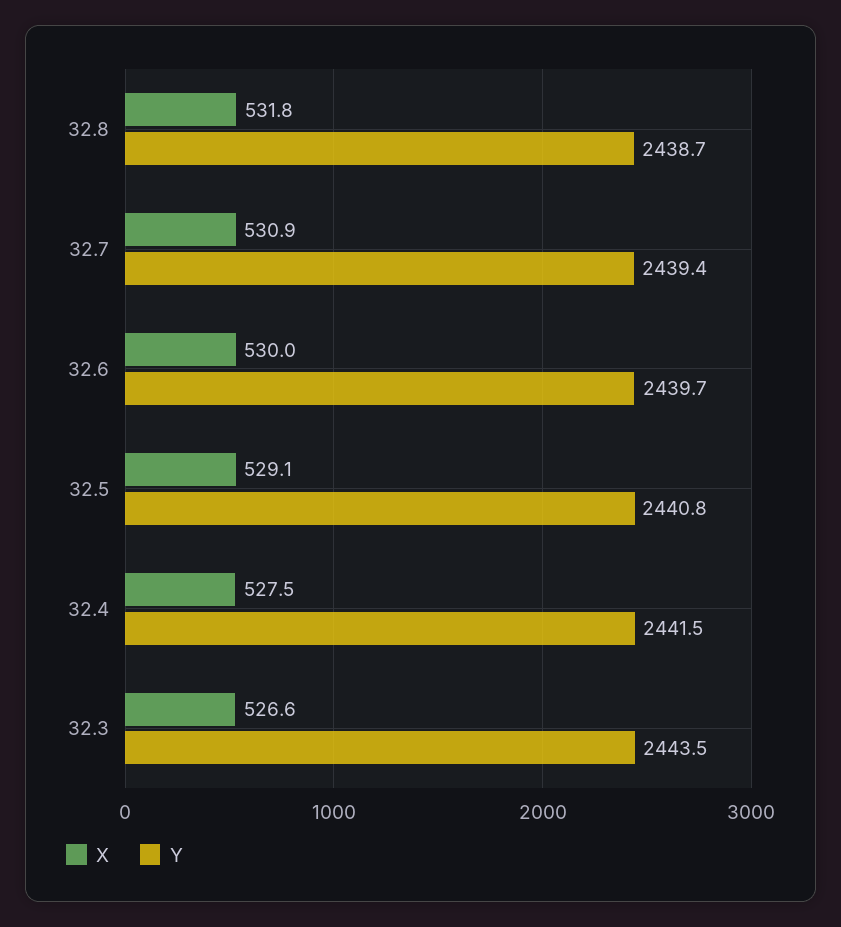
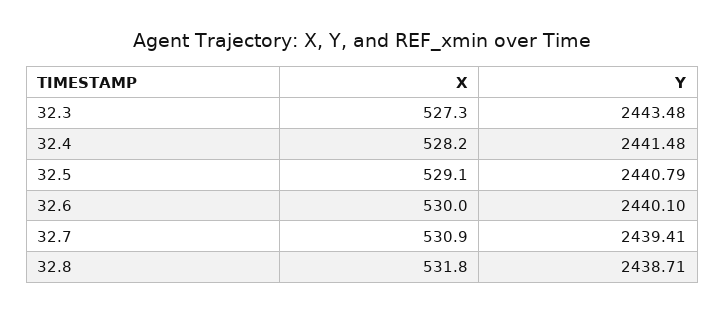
Y, 32.6: 2439.7 -> 2440.1
X, 32.4: 527.5 -> 528.2
X, 32.3: 526.6 -> 527.3

